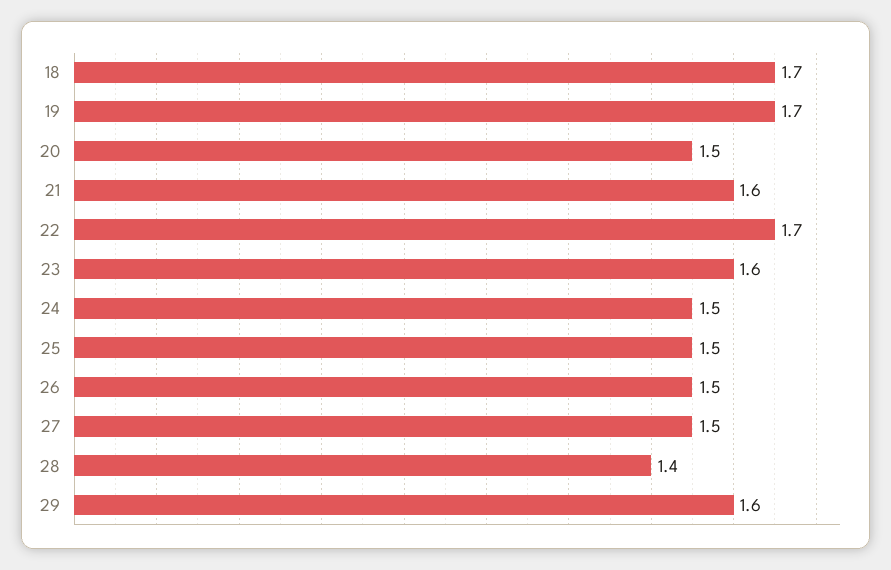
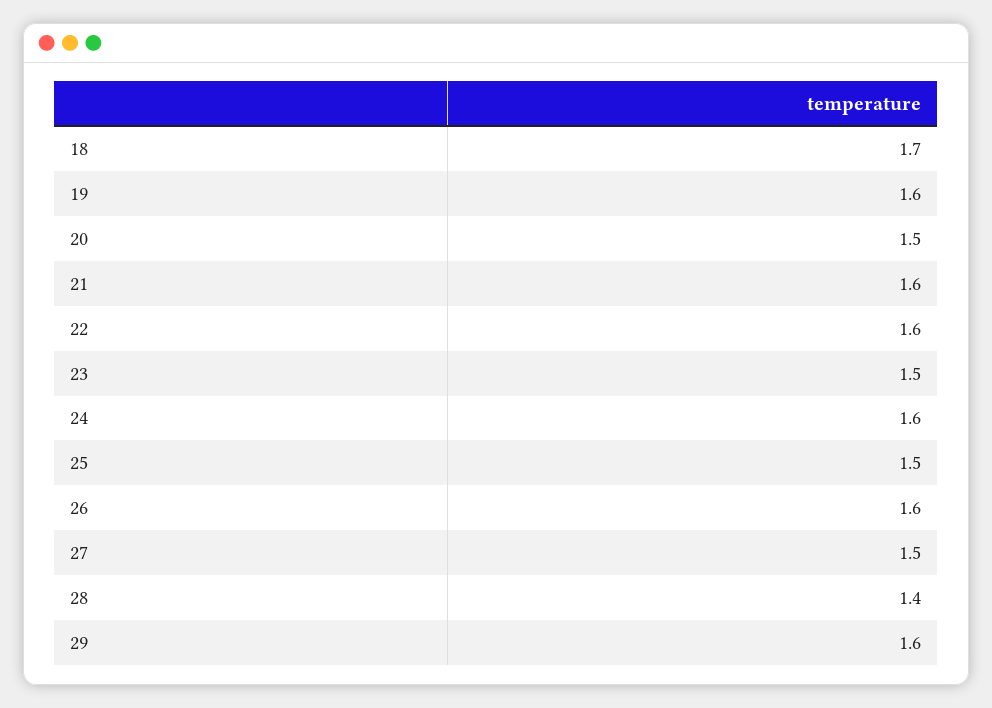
19: 1.7 -> 1.6
22: 1.7 -> 1.6
23: 1.6 -> 1.5
24: 1.5 -> 1.6
26: 1.5 -> 1.6

